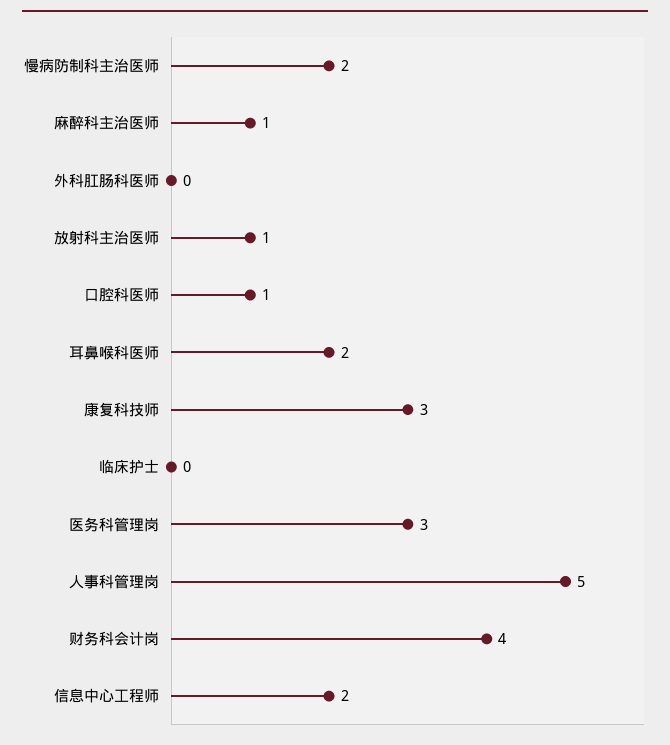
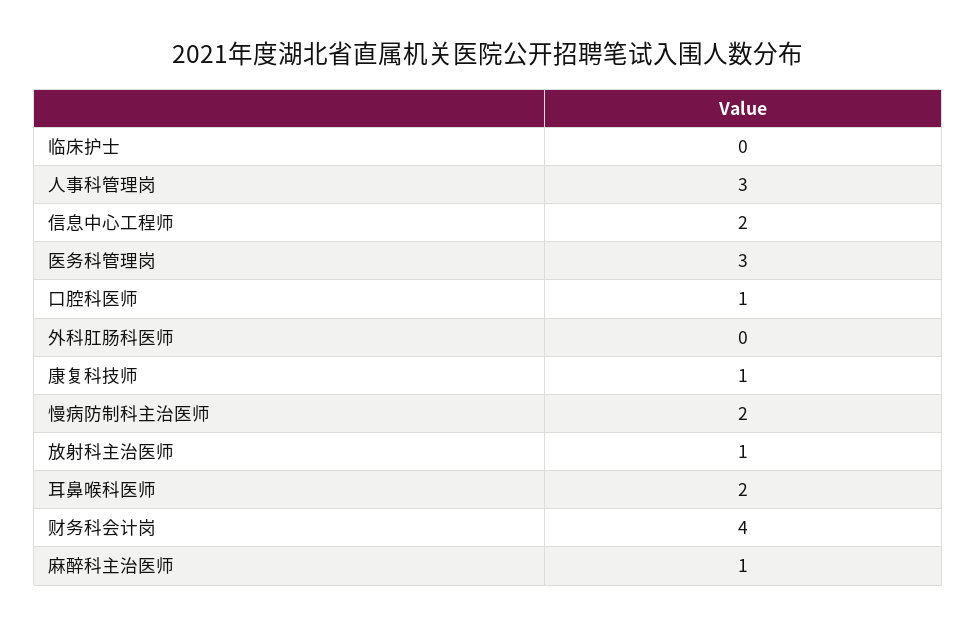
康复科技师: 3 -> 1
人事科管理岗: 5 -> 3

